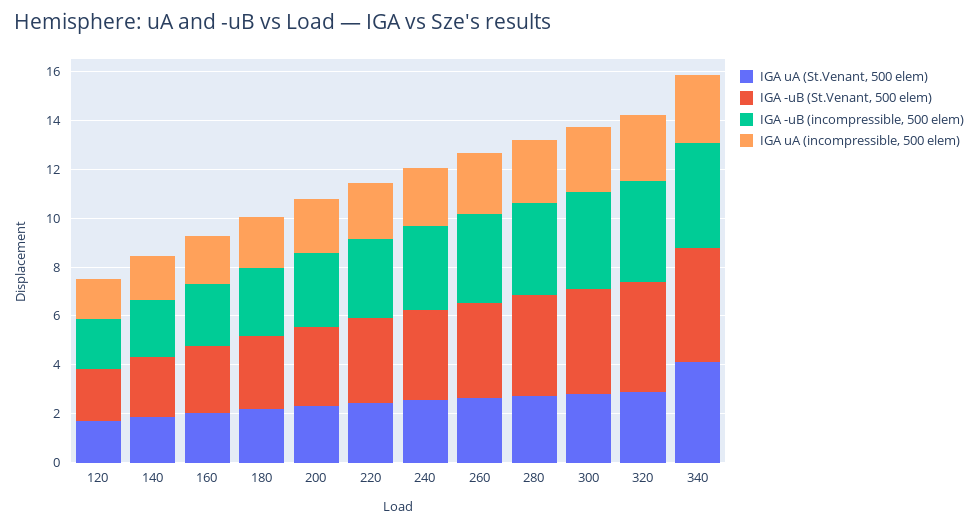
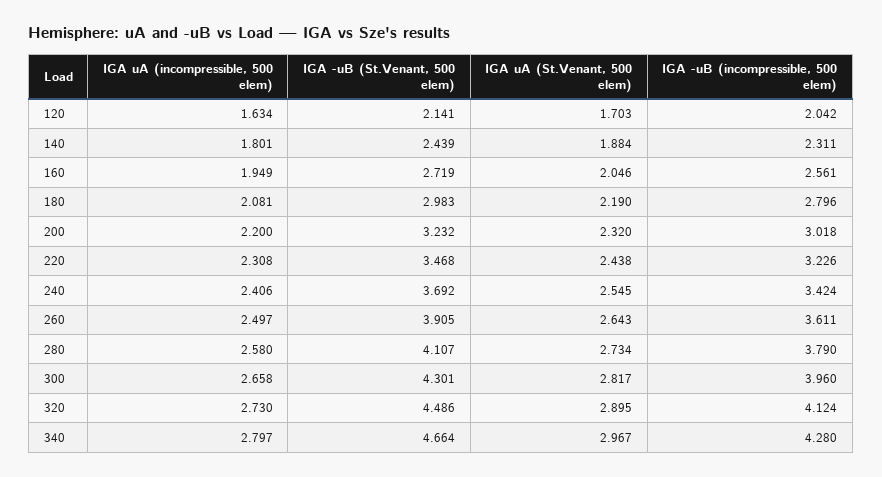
IGA uA (St.Venant, 500 elem), 340: 4 -> 2.967

